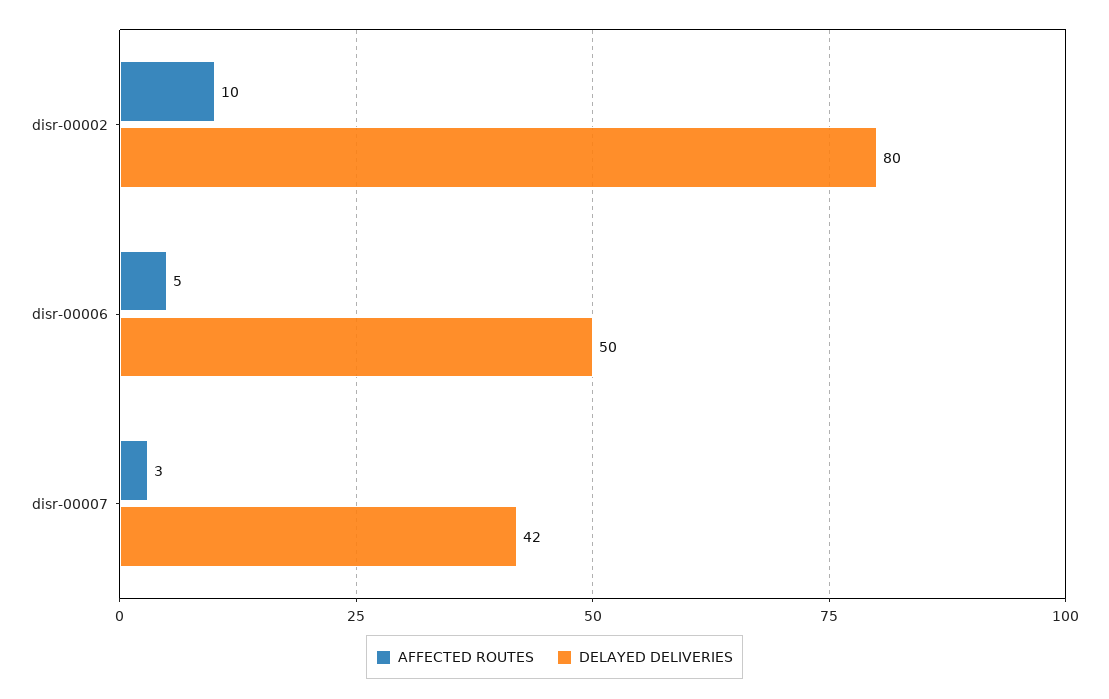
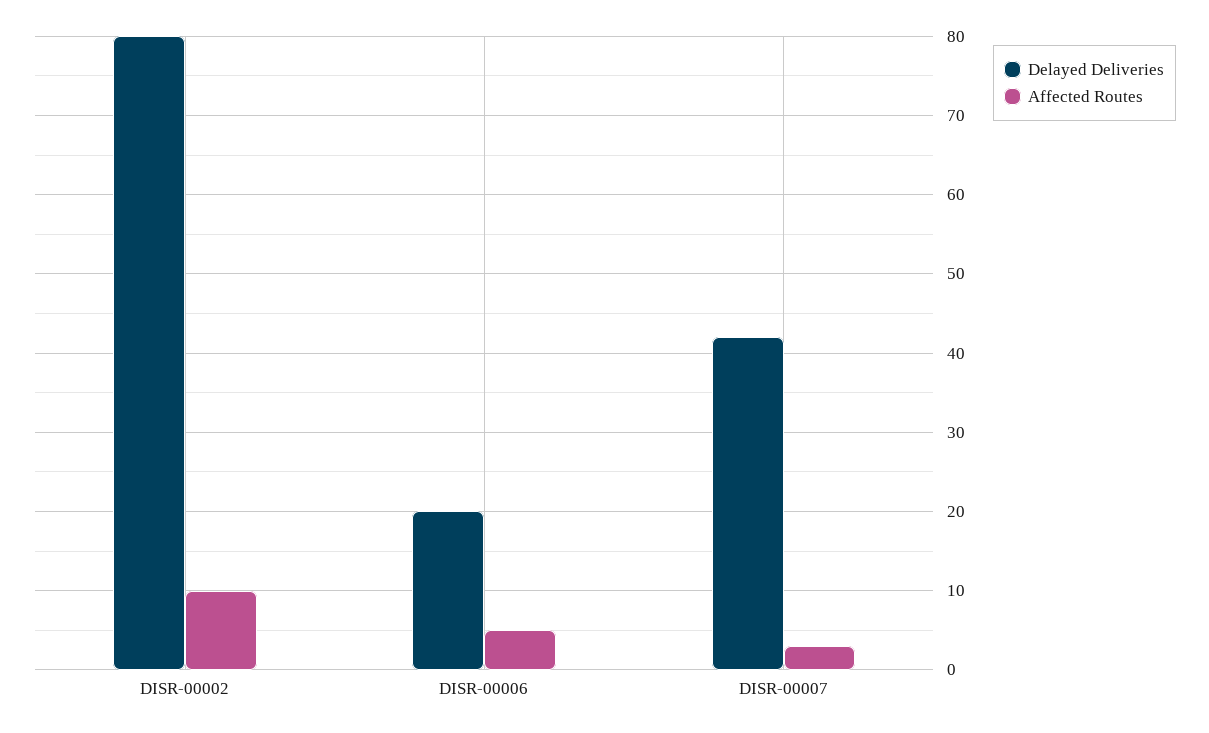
DELAYED DELIVERIES, disr-00006: 50 -> 20

